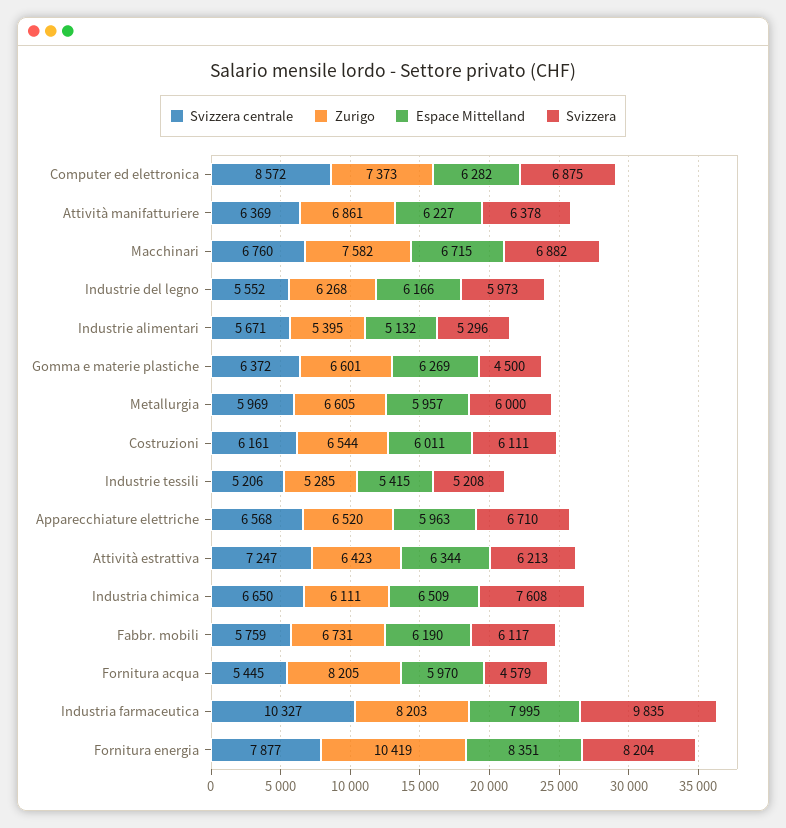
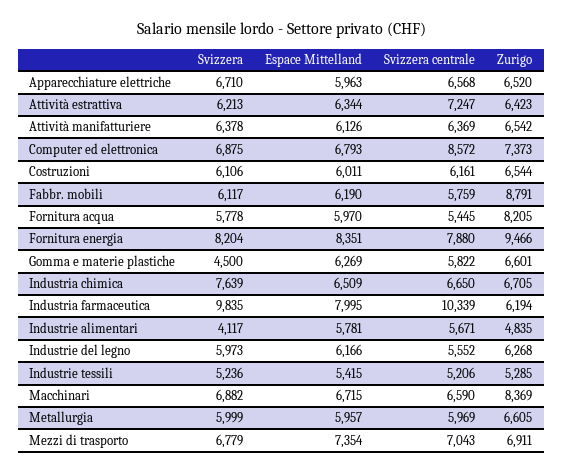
Espace Mittelland, Computer ed elettronica: 6282 -> 6793
Zurigo, Attività manifatturiere: 6861 -> 6542
Espace Mittelland, Attività manifatturiere: 6227 -> 6126
Svizzera centrale, Macchinari: 6760 -> 6590
Zurigo, Macchinari: 7582 -> 8369
Zurigo, Industrie alimentari: 5395 -> 4835
Espace Mittelland, Industrie alimentari: 5132 -> 5781
Svizzera, Industrie alimentari: 5296 -> 4117
Svizzera centrale, Gomma e materie plastiche: 6372 -> 5822
Svizzera, Metallurgia: 6000 -> 5999
Svizzera, Costruzioni: 6111 -> 6106
Svizzera, Industrie tessili: 5208 -> 5236
Zurigo, Industria chimica: 6111 -> 6705
Svizzera, Industria chimica: 7608 -> 7639
Zurigo, Fabbr. mobili: 6731 -> 8791
Svizzera, Fornitura acqua: 4579 -> 5778
Svizzera centrale, Industria farmaceutica: 10327 -> 10339
Zurigo, Industria farmaceutica: 8203 -> 6194
Svizzera centrale, Fornitura energia: 7877 -> 7880
Zurigo, Fornitura energia: 10419 -> 9466
Svizzera, Mezzi di trasporto: none -> 6779
Espace Mittelland, Mezzi di trasporto: none -> 7354
Svizzera centrale, Mezzi di trasporto: none -> 7043
Zurigo, Mezzi di trasporto: none -> 6911

